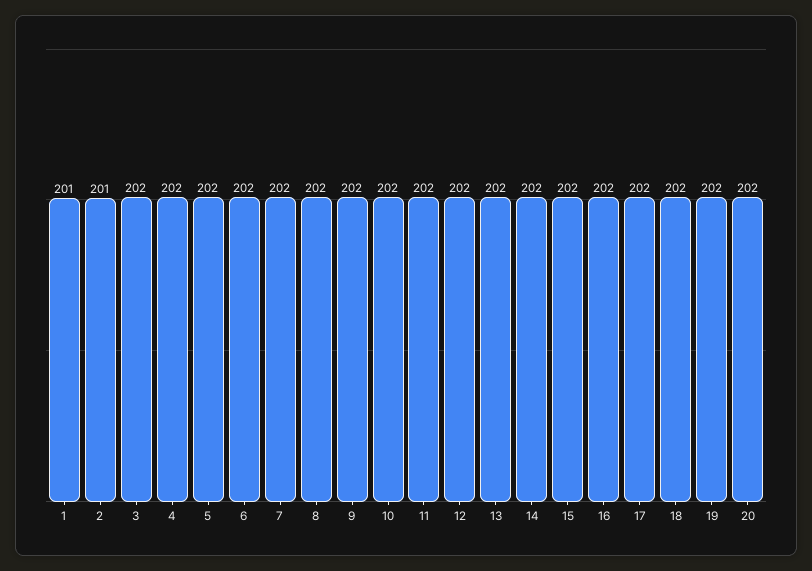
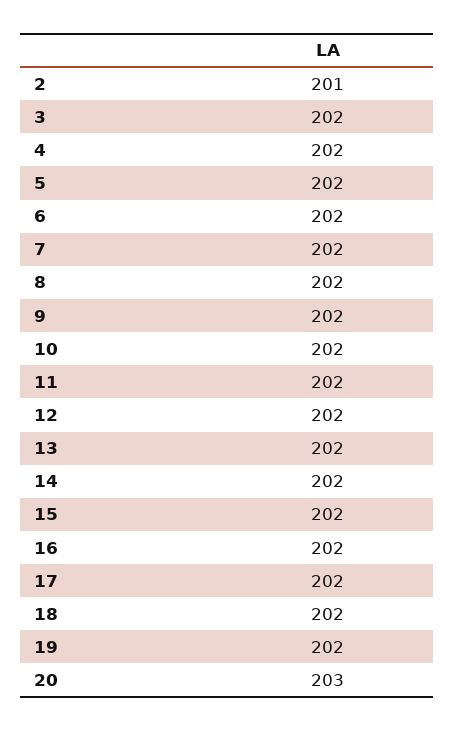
1: 201 -> none
20: 202 -> 203

